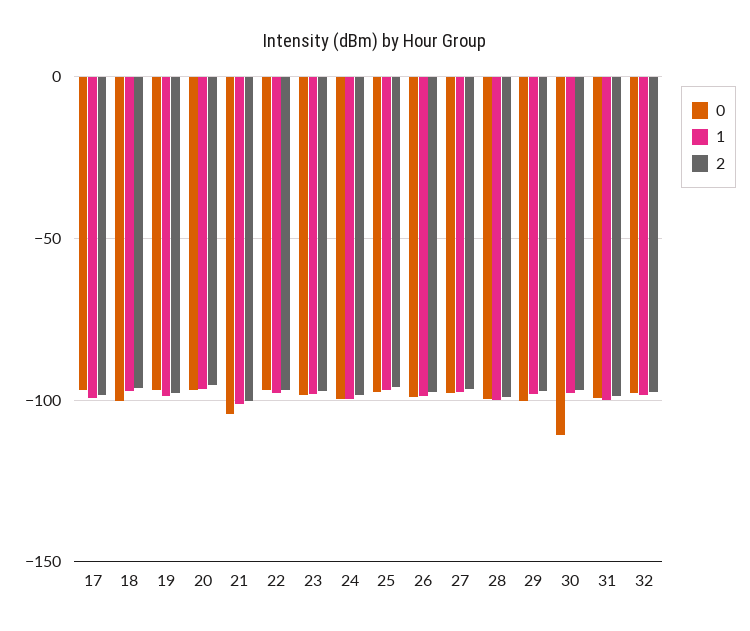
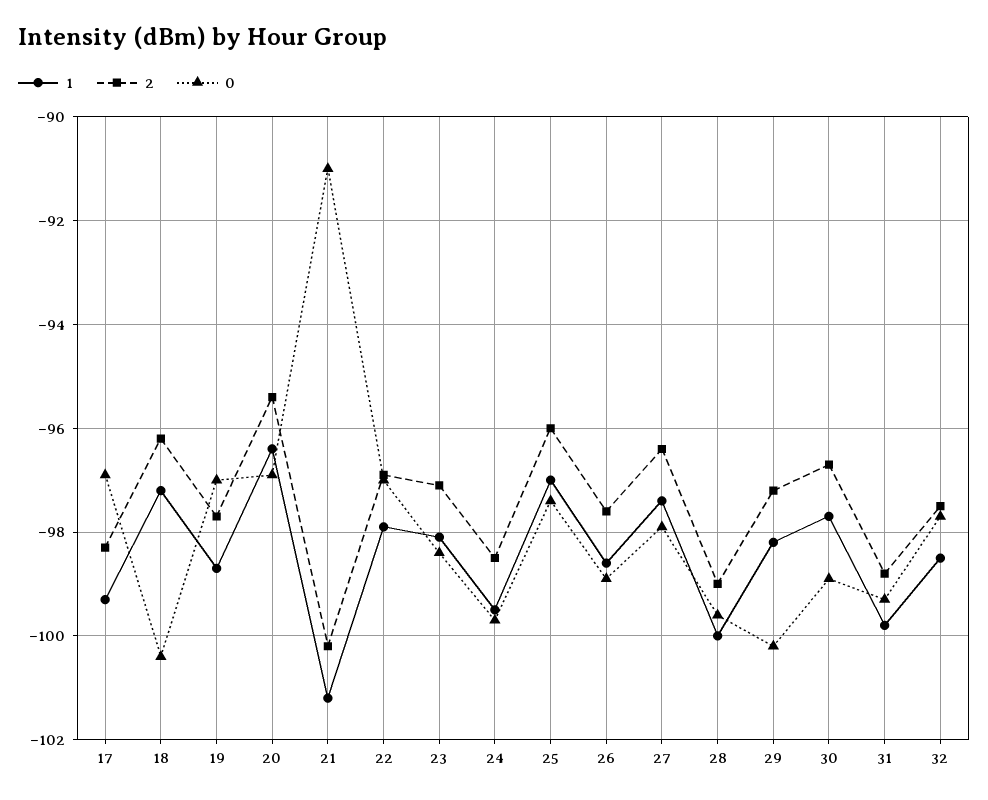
0, 21: -105 -> -91
0, 30: -110 -> -99

